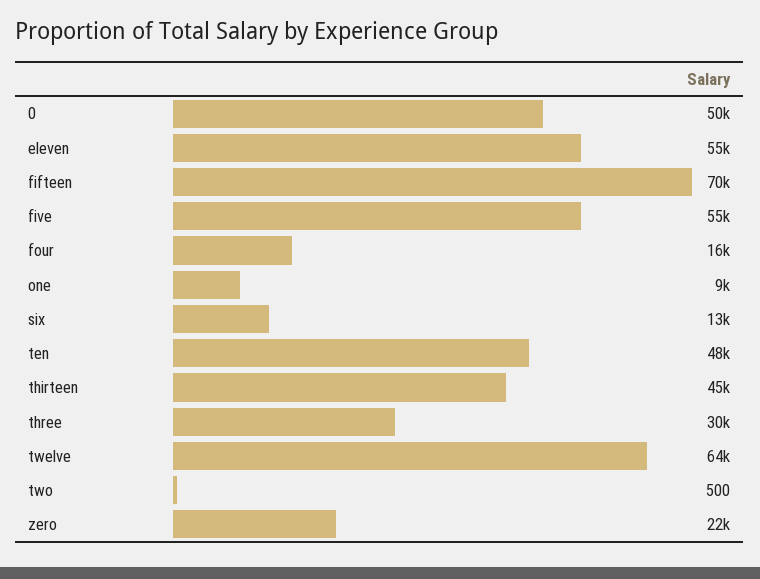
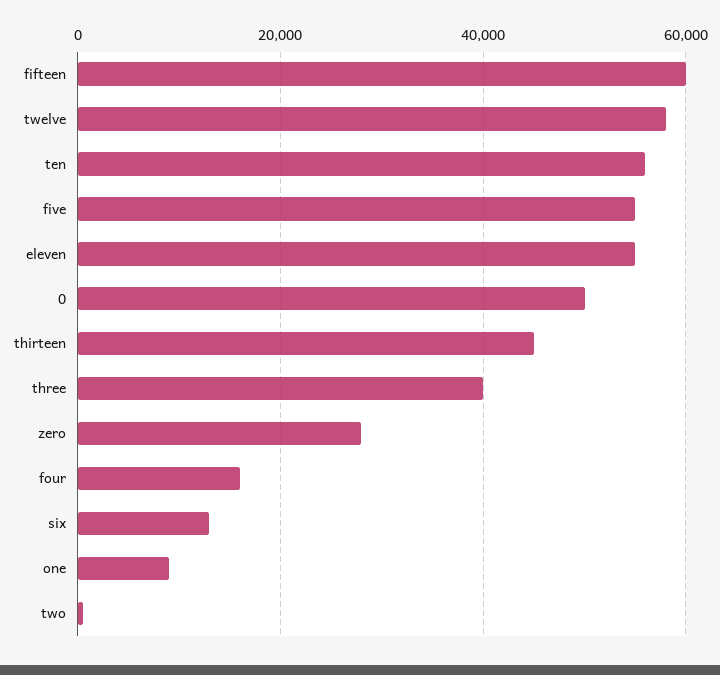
fifteen: 70000 -> 60000
ten: 48000 -> 56000
three: 30000 -> 40000
twelve: 64000 -> 58000
zero: 22000 -> 28000

